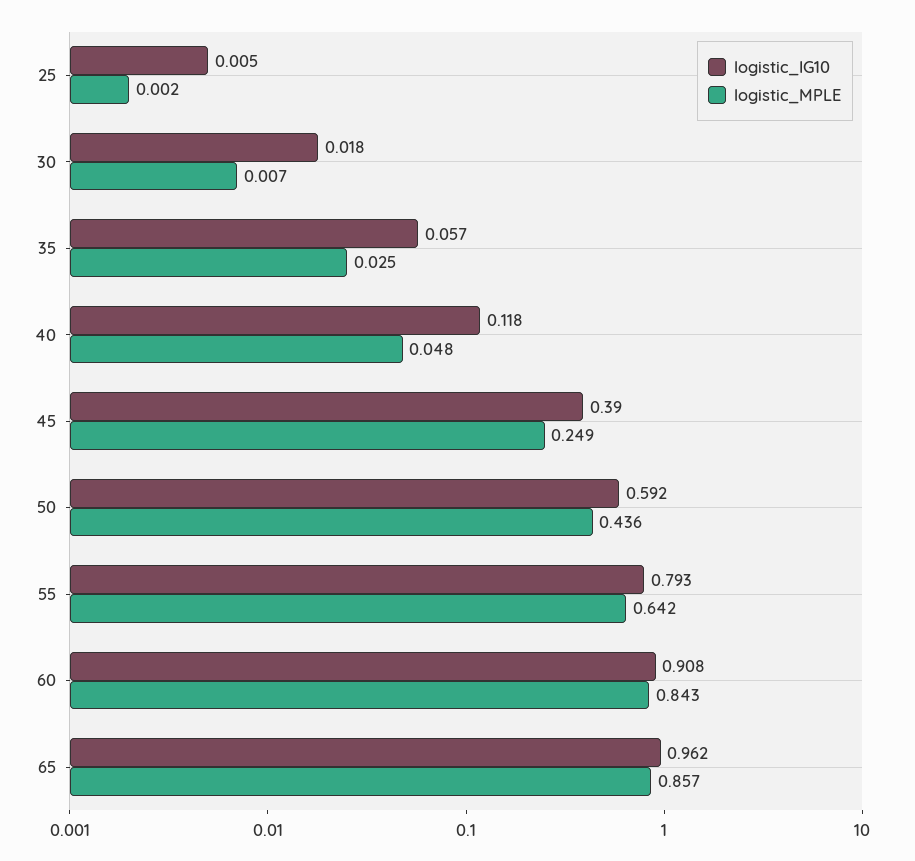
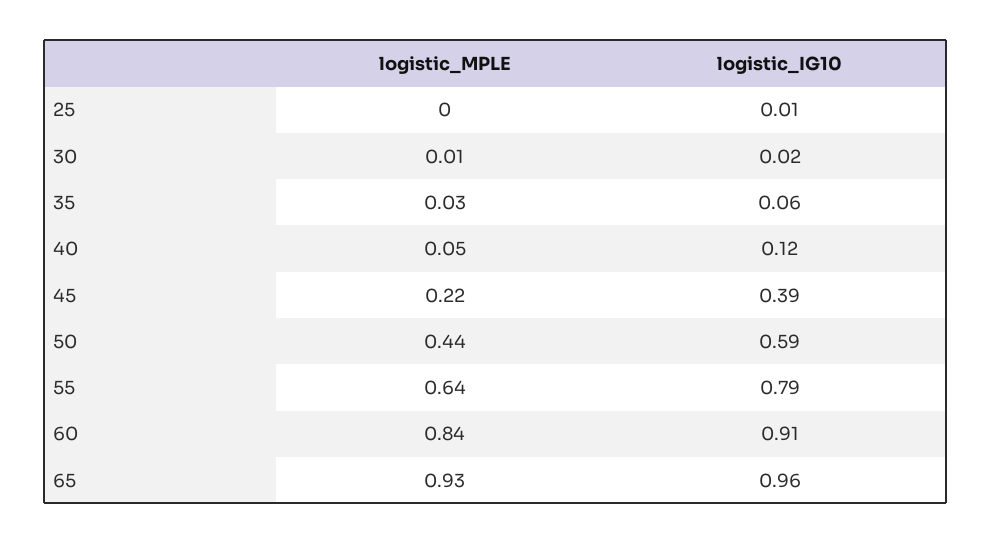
logistic_MPLE, 45: 0.249 -> 0.22
logistic_MPLE, 65: 0.857 -> 0.93

